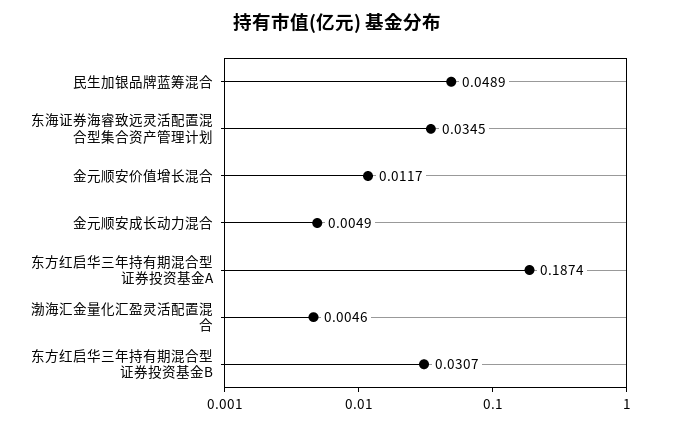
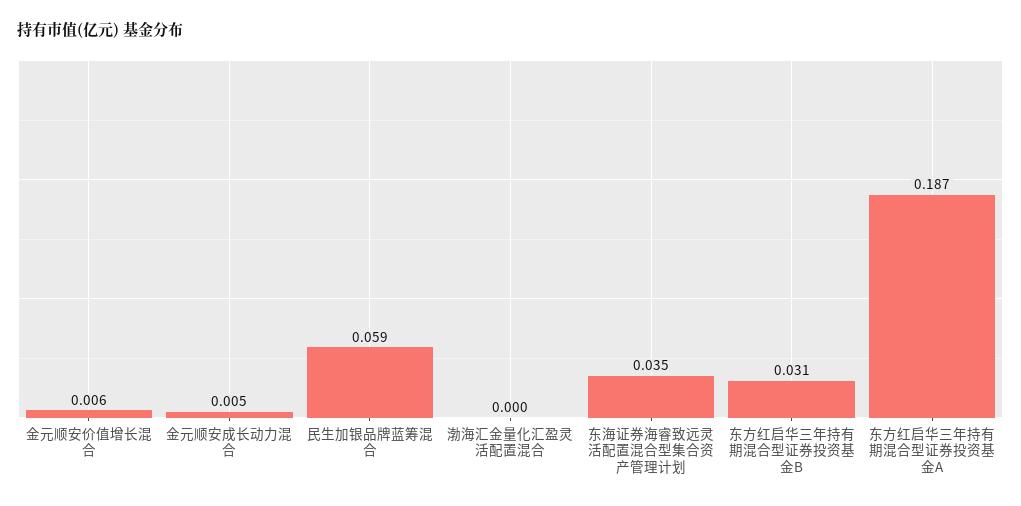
民生加银品牌蓝筹混合: 0.0489 -> 0.059
金元顺安价值增长混合: 0.0117 -> 0.006
渤海汇金量化汇盈灵活配置混合: 0.0046 -> 0

